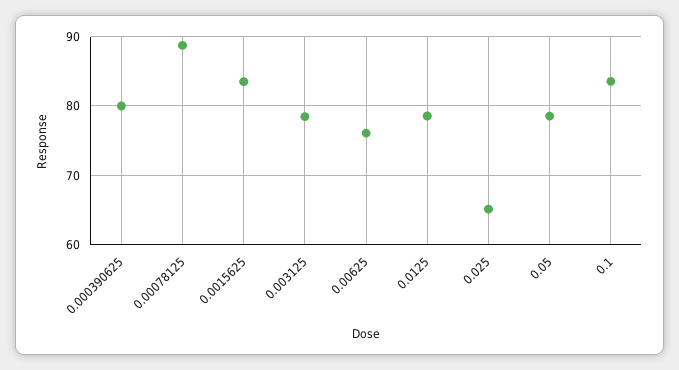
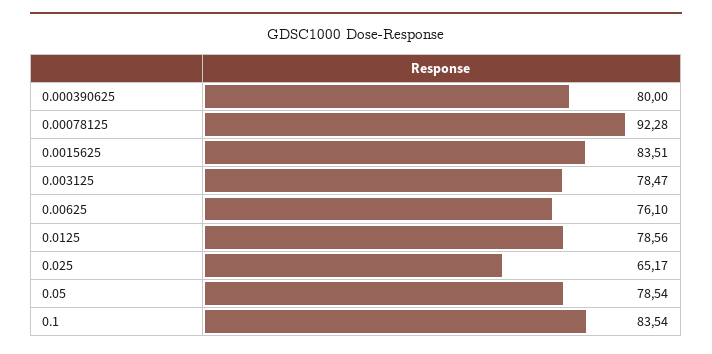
0.00078125: 89 -> 92.28

